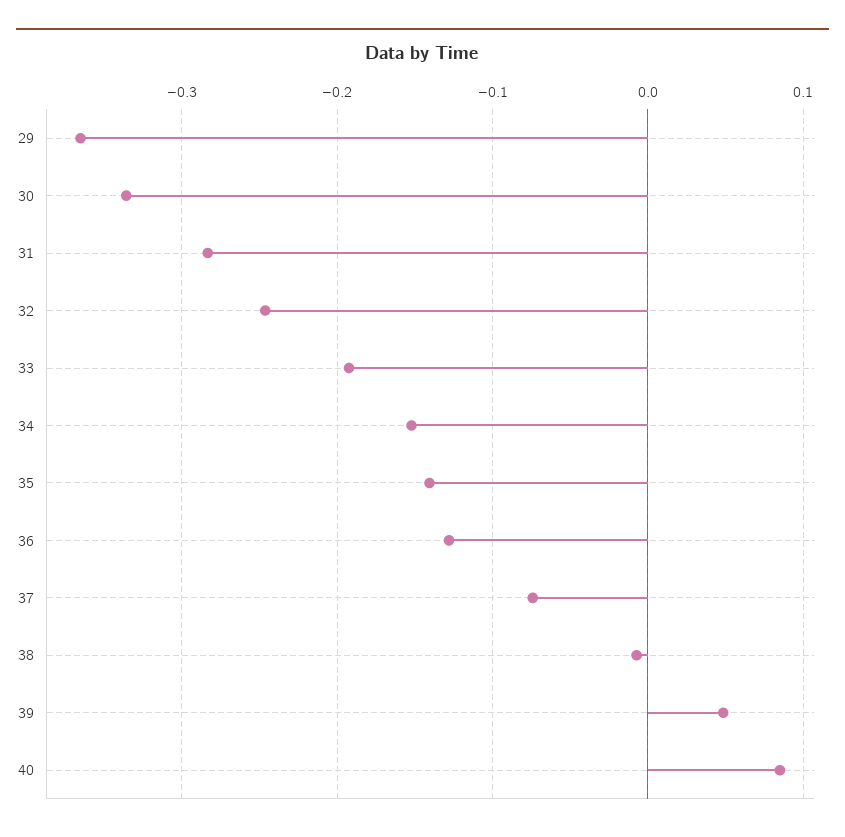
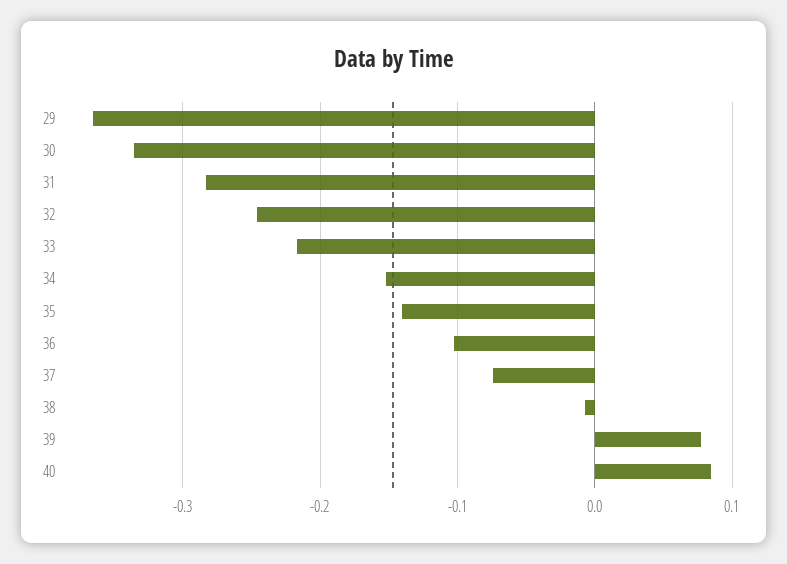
33: -0.19 -> -0.22
36: -0.13 -> -0.1
39: 0.05 -> 0.08

